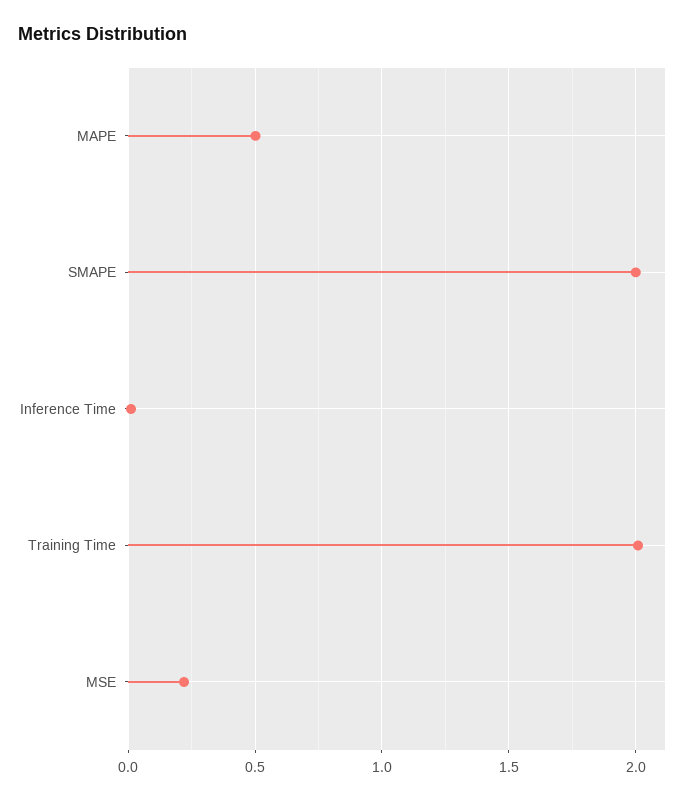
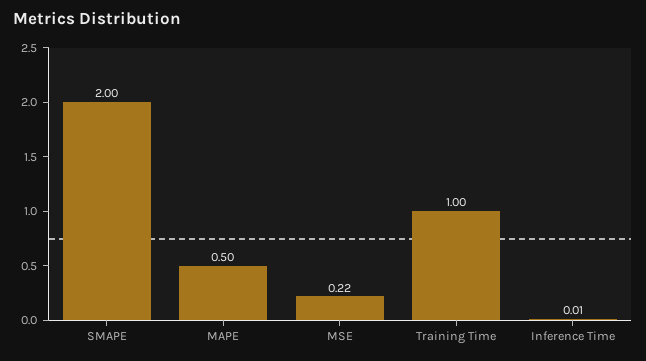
Training Time: 2 -> 1

